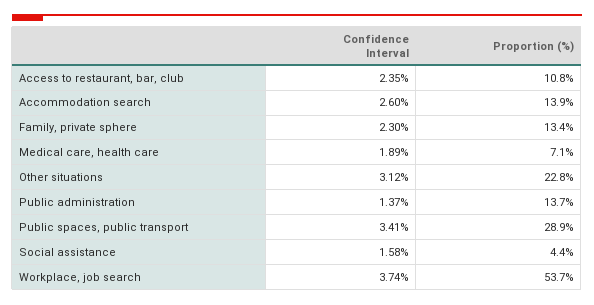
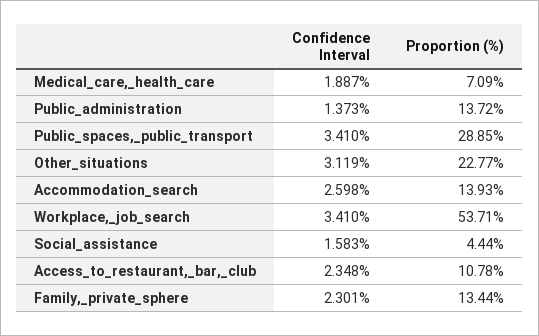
Confidence Interval, Workplace, job search: 3.74 -> 3.41

